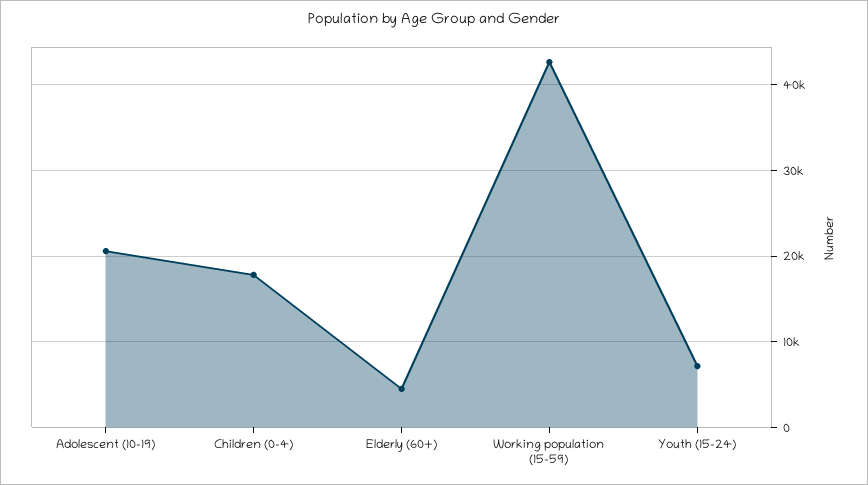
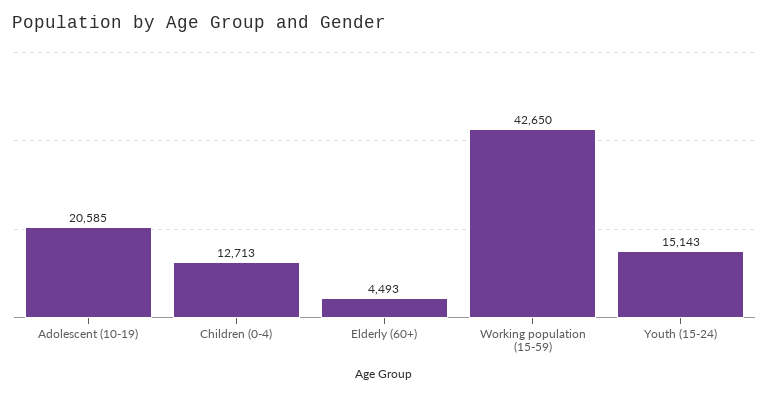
Children (0-4): 18000 -> 12713
Youth (15-24): 7000 -> 15143

